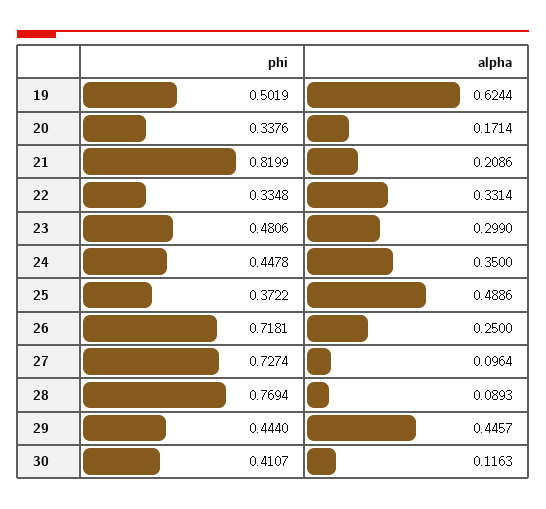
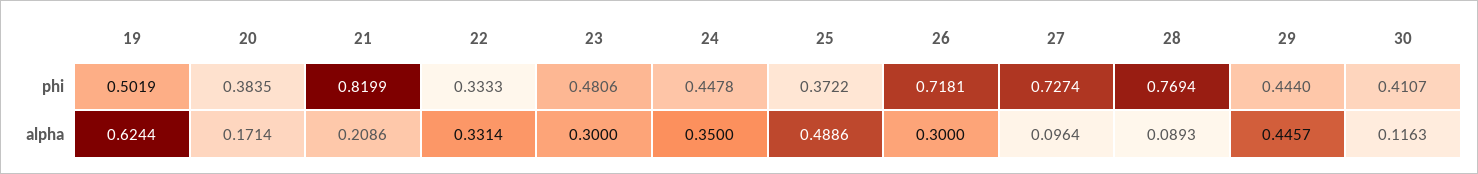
phi, 20: 0.3376 -> 0.3835
phi, 22: 0.3348 -> 0.3333
alpha, 23: 0.299 -> 0.3
alpha, 26: 0.25 -> 0.3

